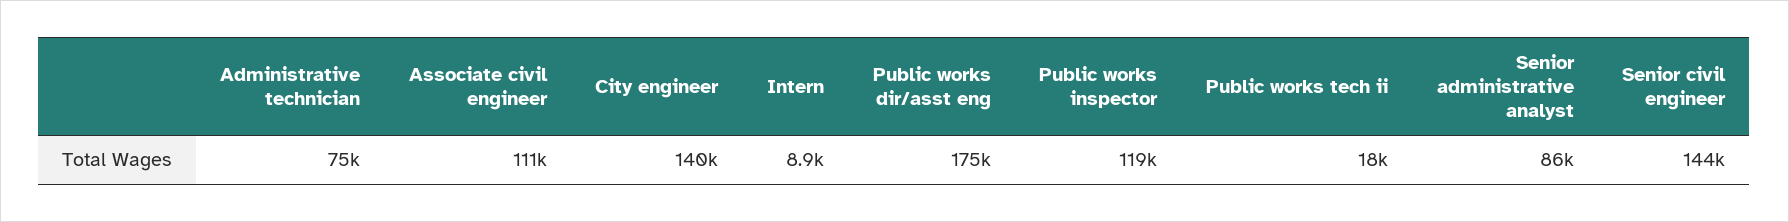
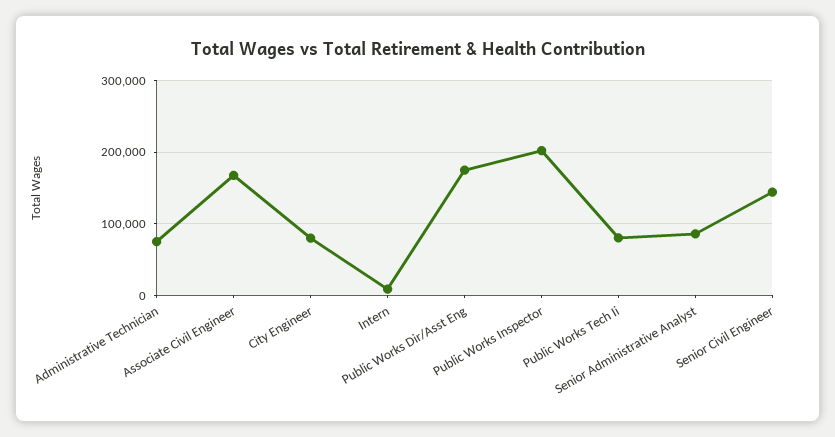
Associate civil engineer: 111000 -> 170000
City engineer: 140000 -> 80000
Public works inspector: 119000 -> 200000
Public works tech ii: 18000 -> 80000

